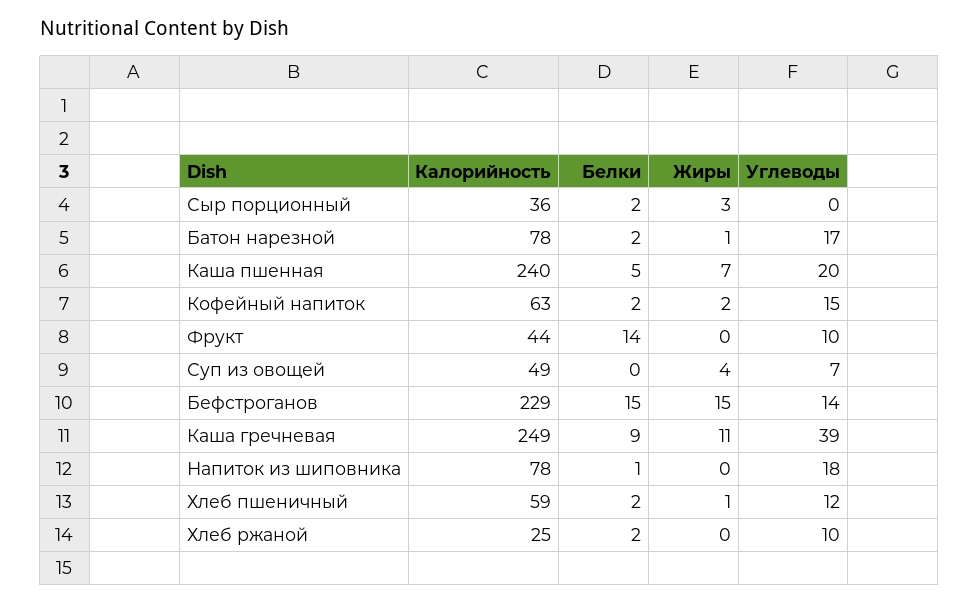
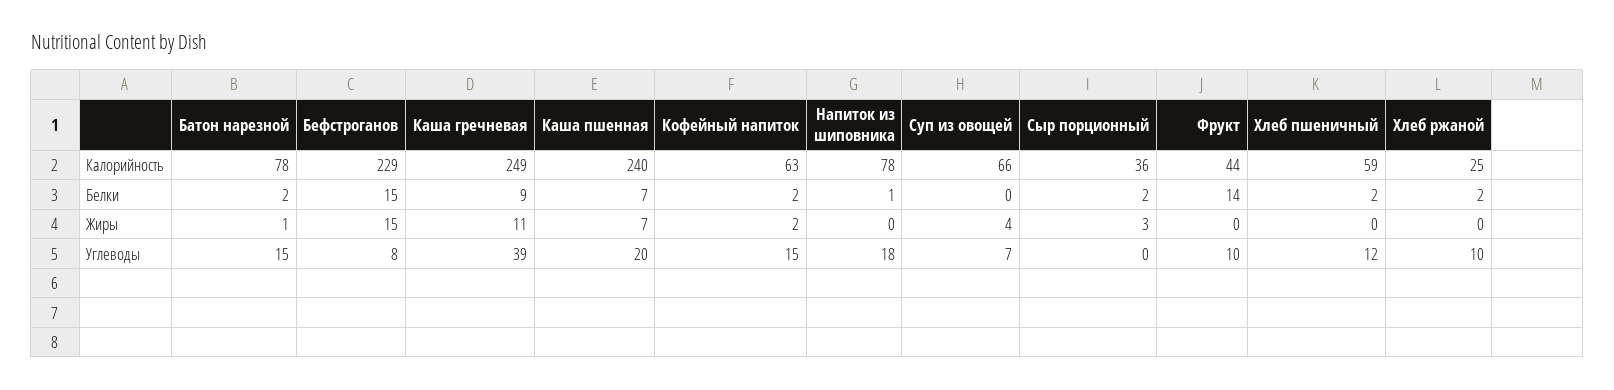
Углеводы, Батон нарезной: 17 -> 15
Белки, Каша пшенная: 5 -> 7
Калорийность, Суп из овощей: 49 -> 66
Углеводы, Бефстроганов: 14 -> 8
Жиры, Хлеб пшеничный: 1 -> 0

